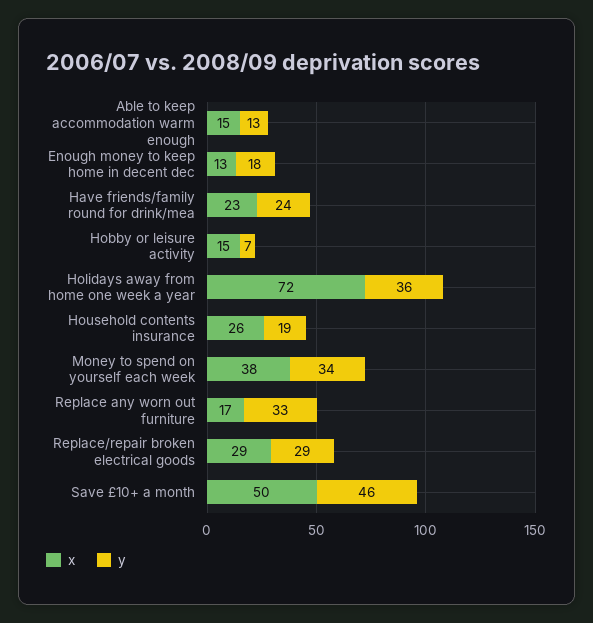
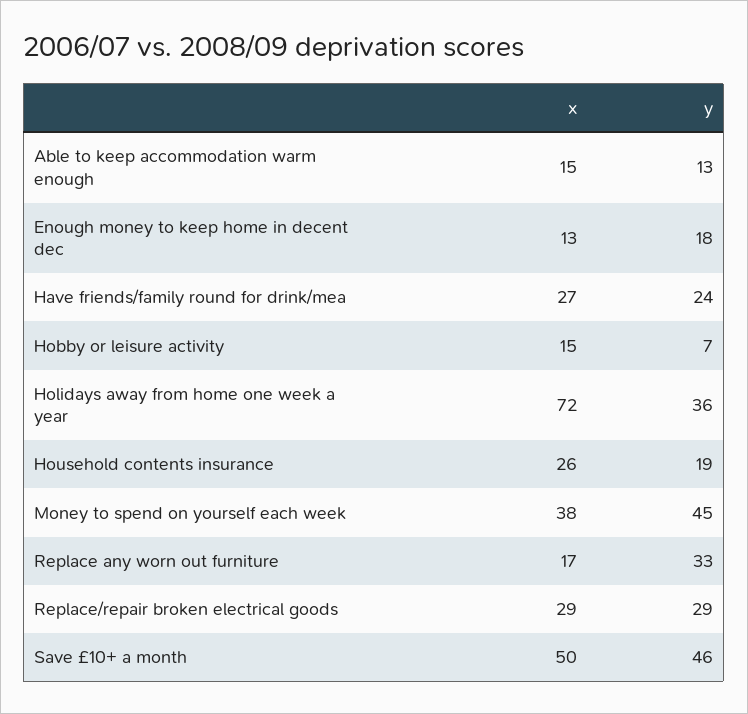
x, Have friends/family round for drink/mea: 23 -> 27
y, Money to spend on yourself each week: 34 -> 45

